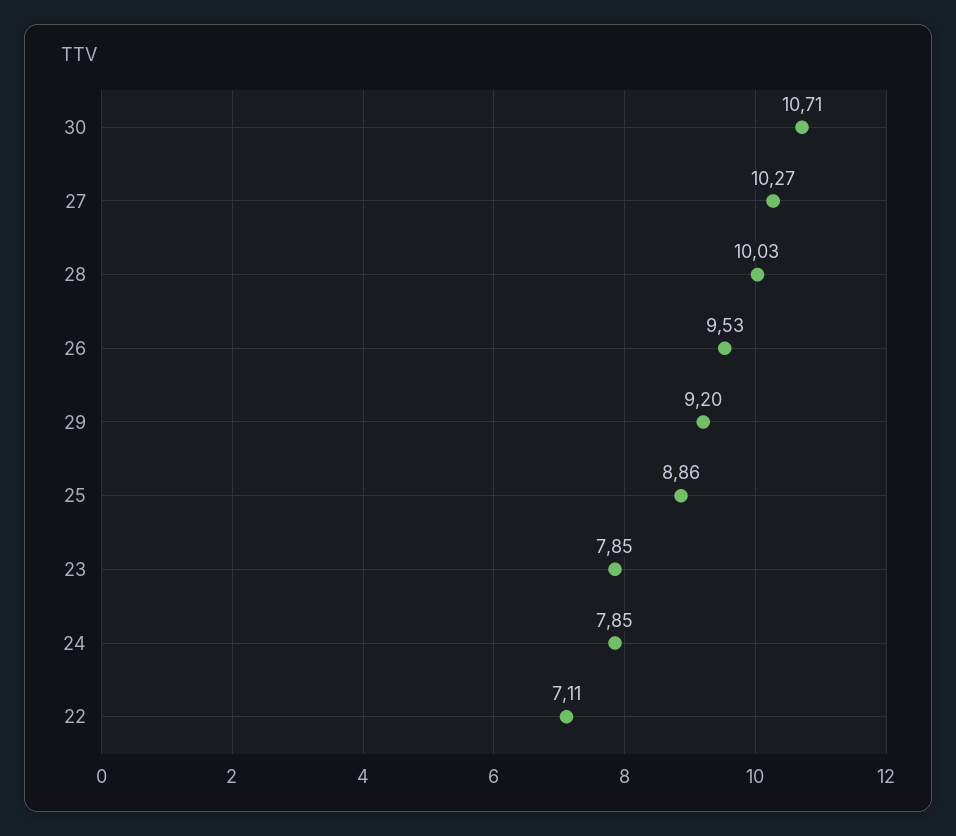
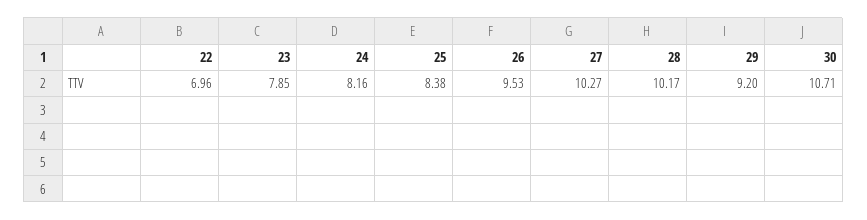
28: 10.03 -> 10.17
25: 8.86 -> 8.38
24: 7.85 -> 8.16
22: 7.11 -> 6.96

